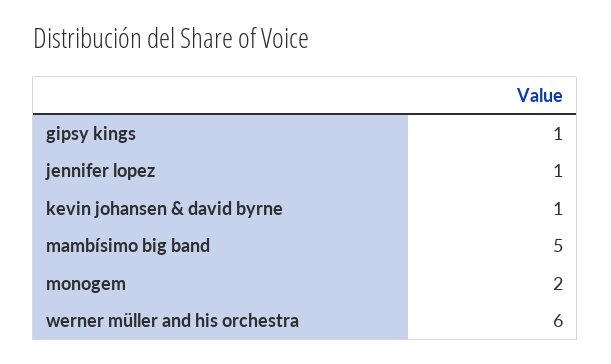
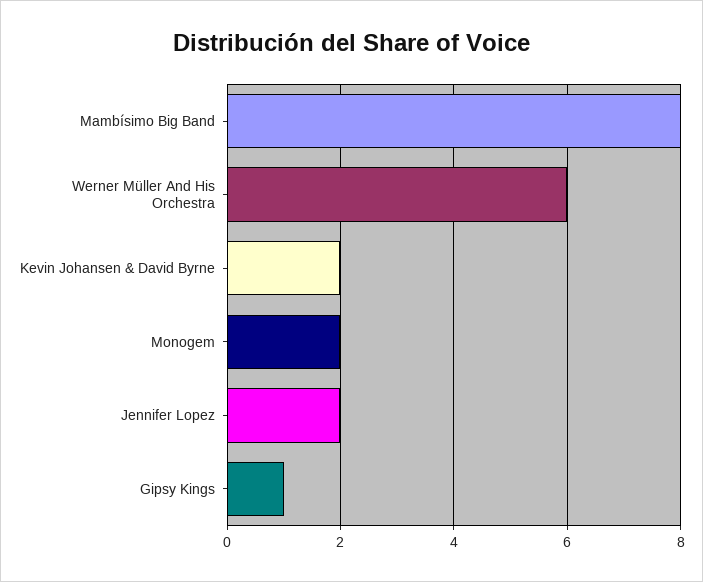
jennifer lopez: 1 -> 2
kevin johansen & david byrne: 1 -> 2
mambísimo big band: 5 -> 8

